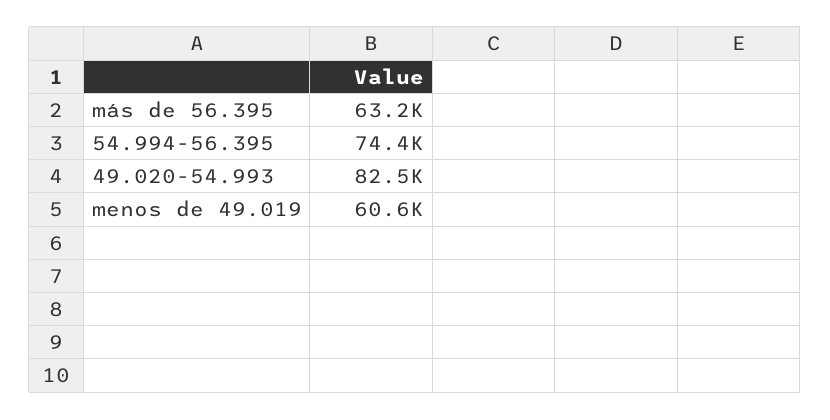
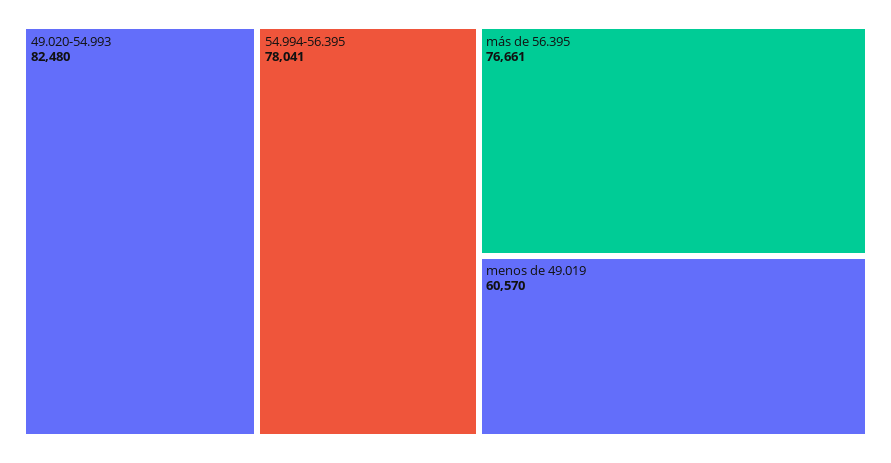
más de 56.395: 63200 -> 76661
54.994-56.395: 74400 -> 78041

